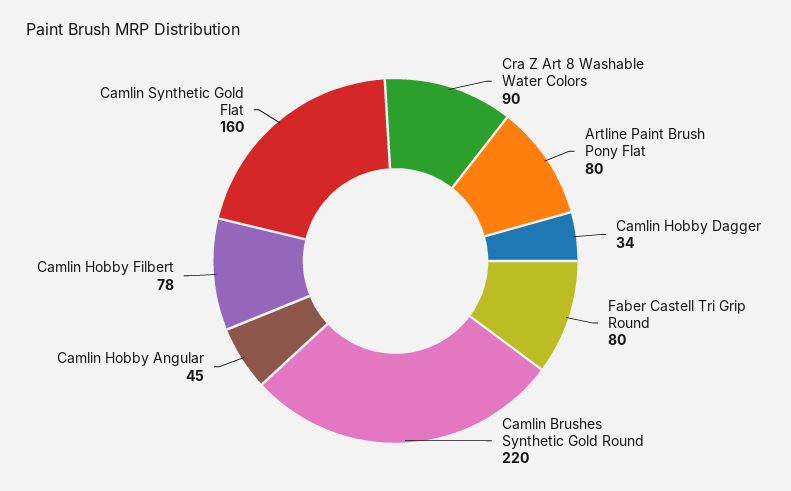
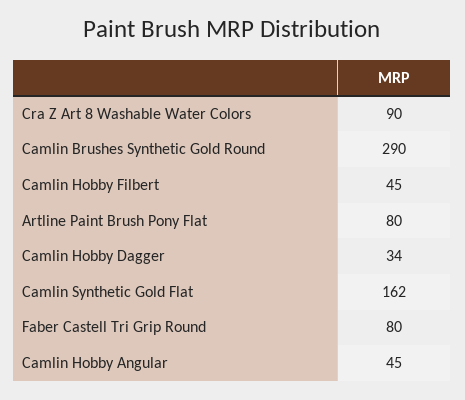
Camlin Brushes Synthetic Gold Round: 220 -> 290
Camlin Hobby Filbert: 78 -> 45
Camlin Synthetic Gold Flat: 160 -> 162

